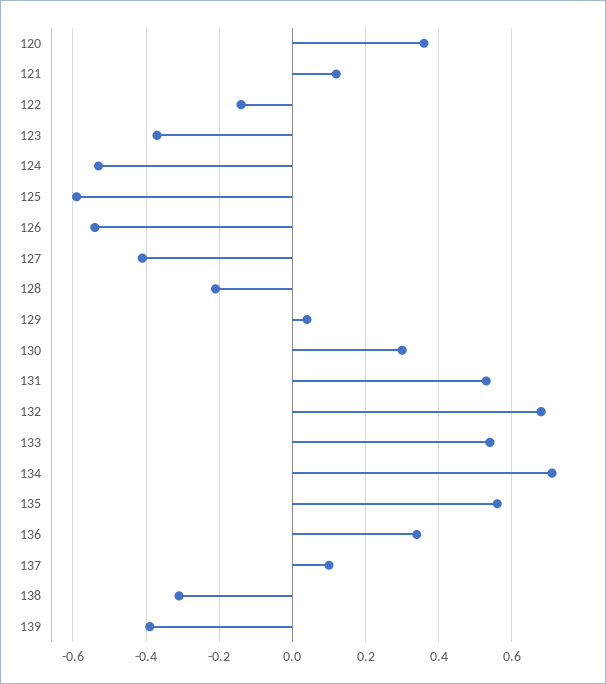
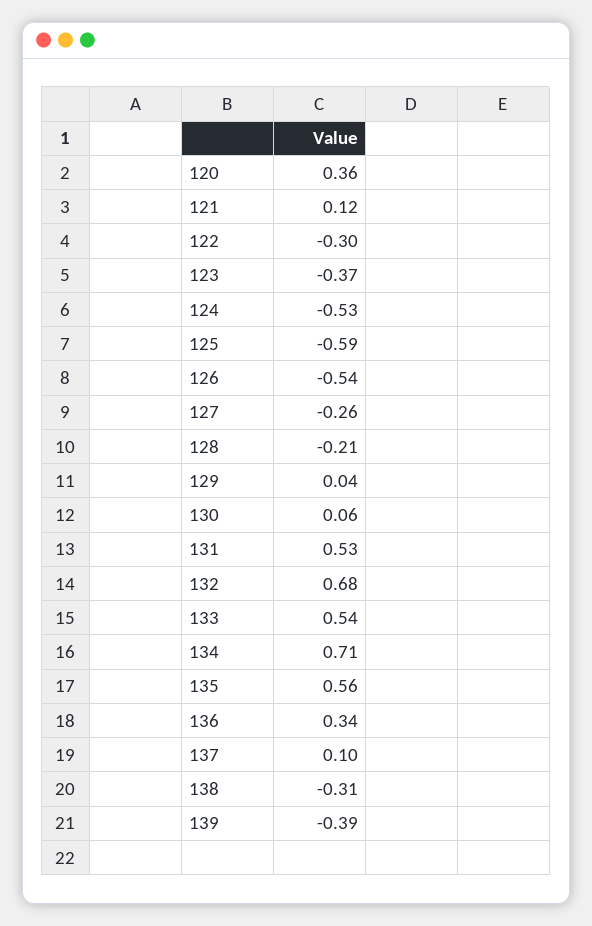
122: -0.15 -> -0.3
127: -0.4 -> -0.26
130: 0.3 -> 0.06

